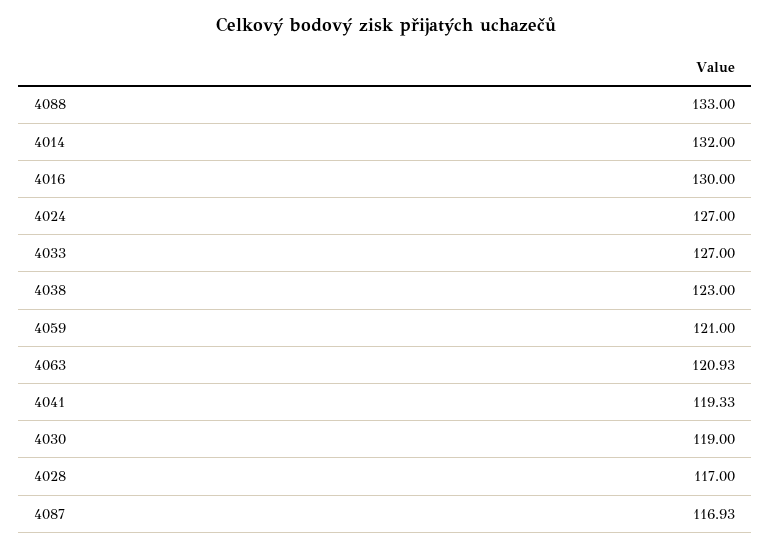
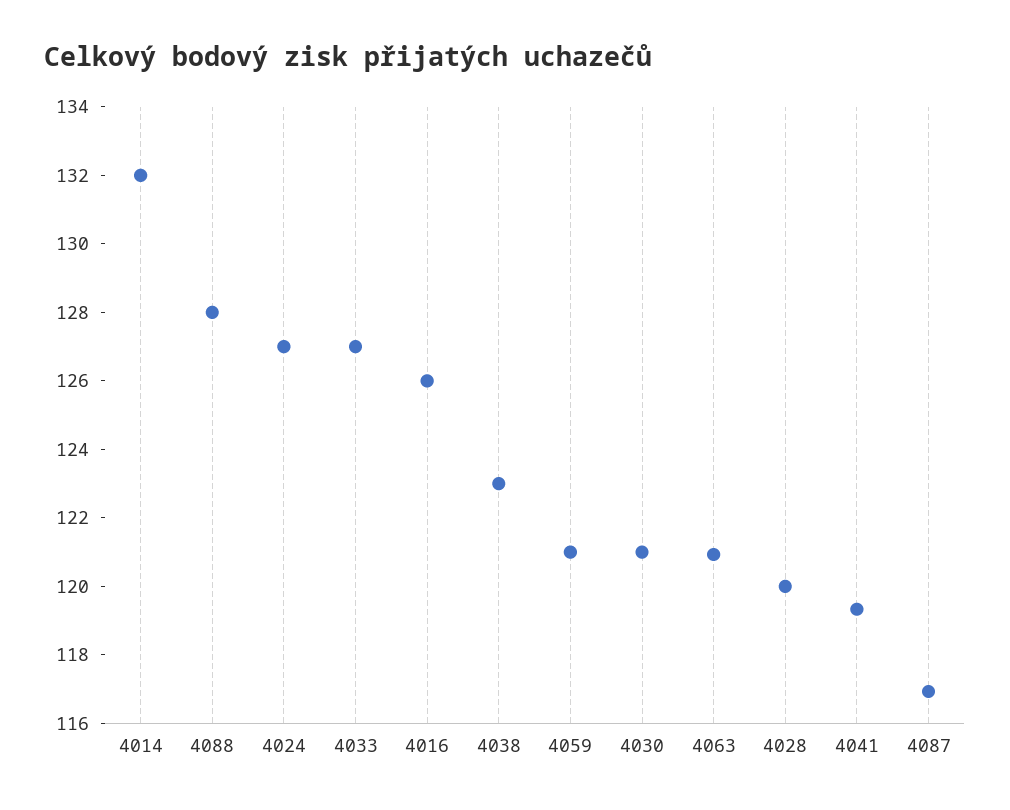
4088: 133 -> 128
4016: 130 -> 126
4030: 119 -> 121
4028: 117 -> 120

